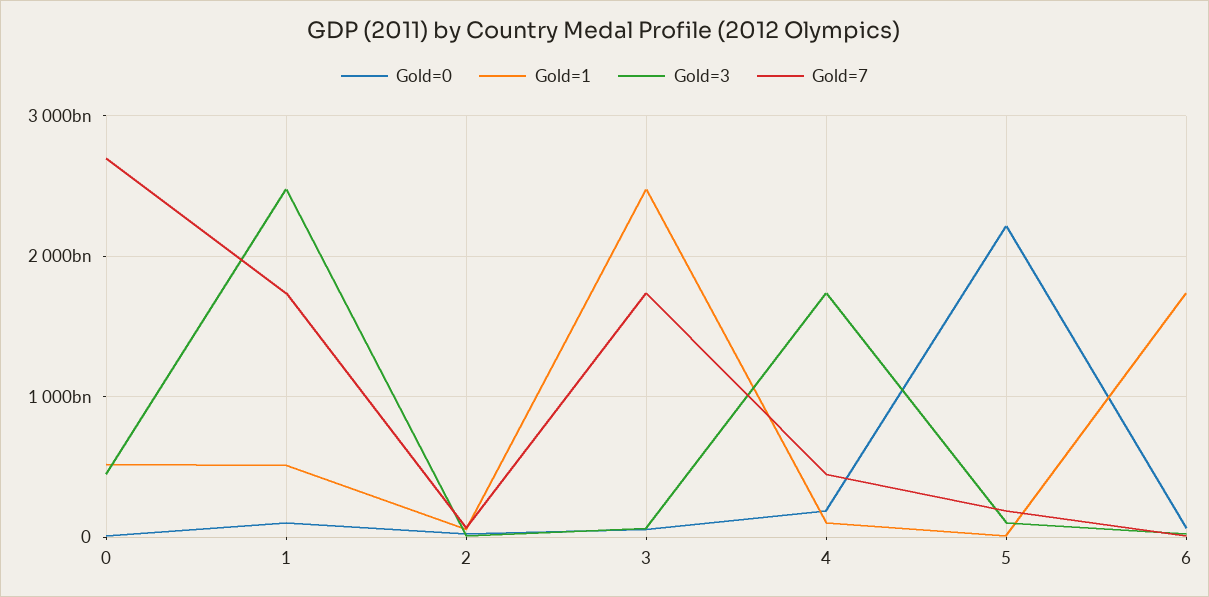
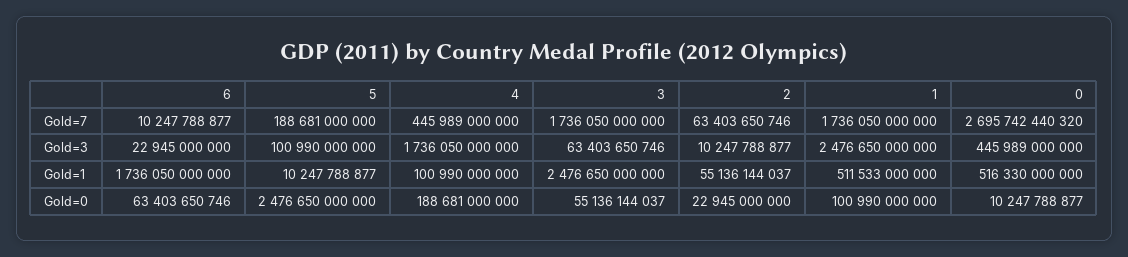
Gold=0, 5: 2200000000000 -> 2476650000000

